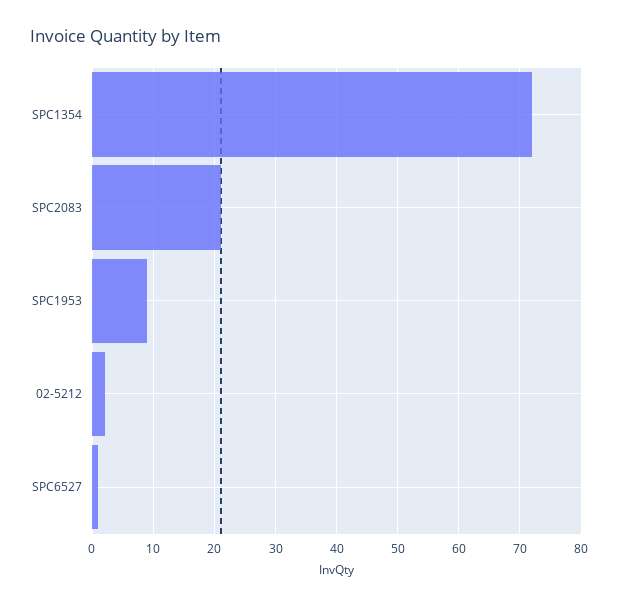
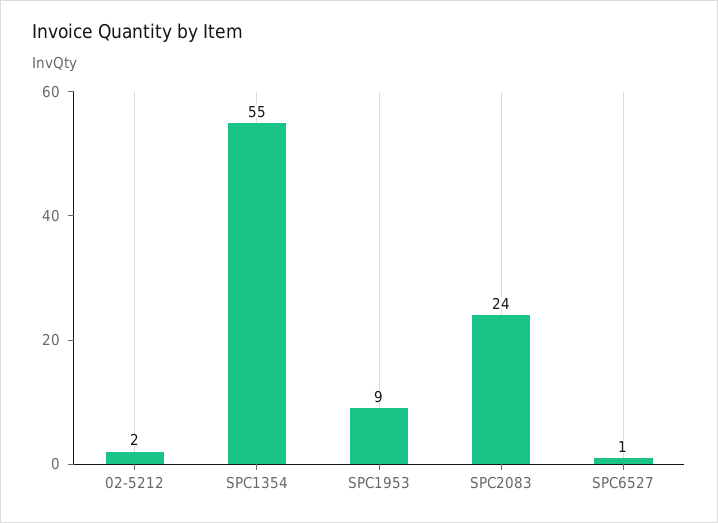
SPC1354: 72 -> 55
SPC2083: 21 -> 24

